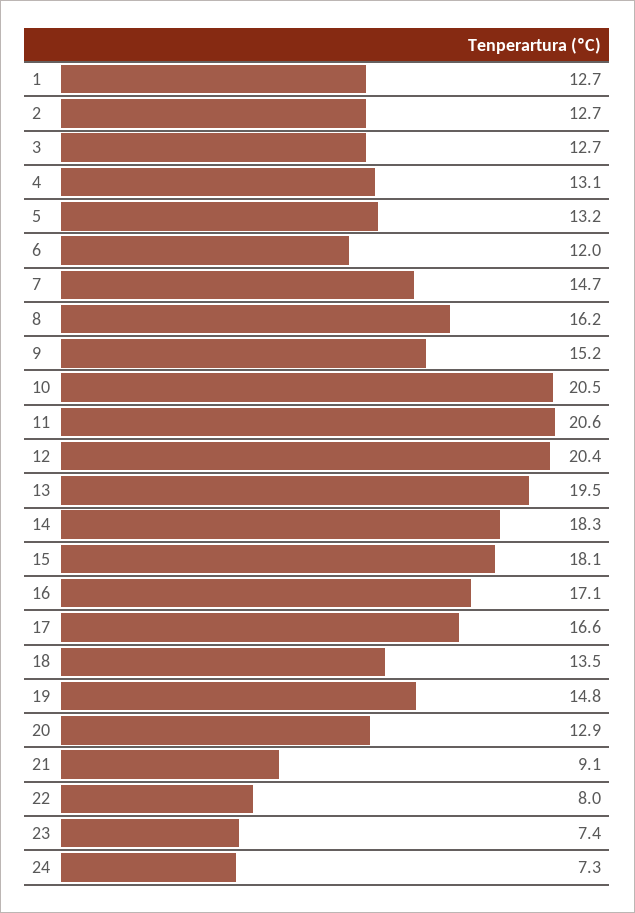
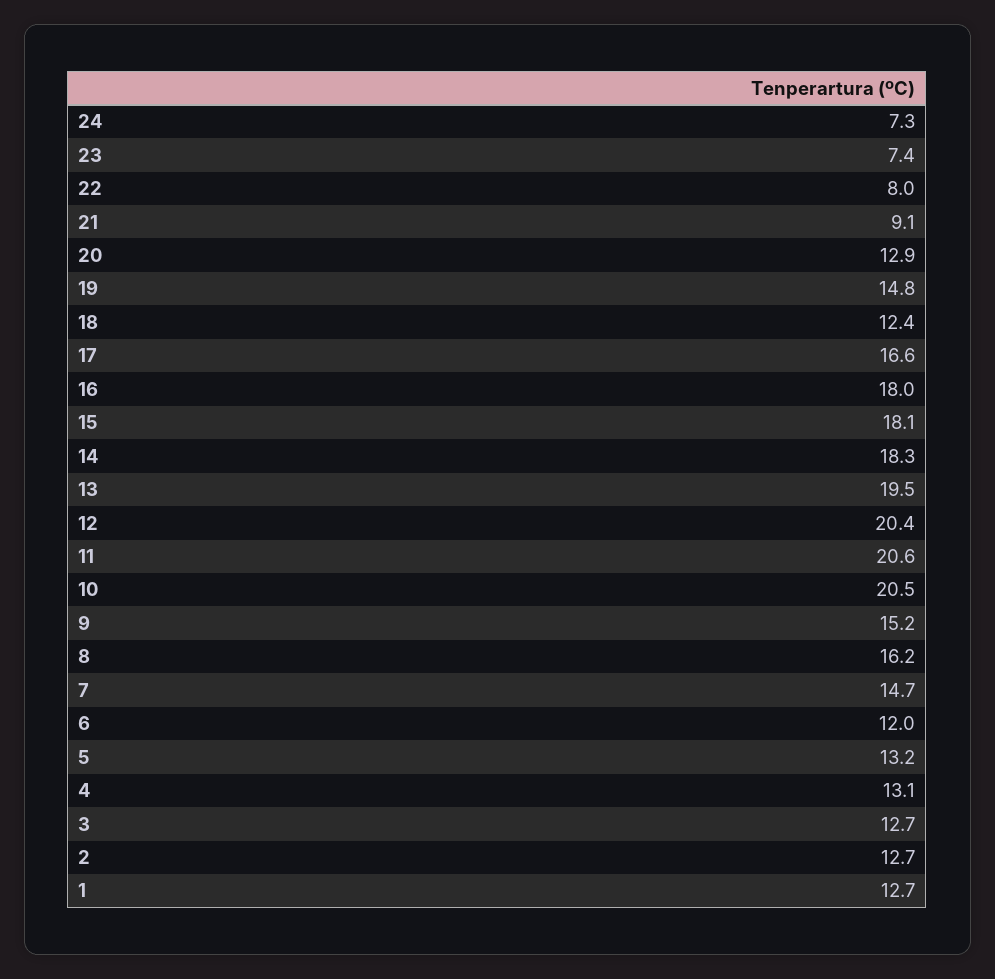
16: 17.1 -> 18
18: 13.5 -> 12.4

